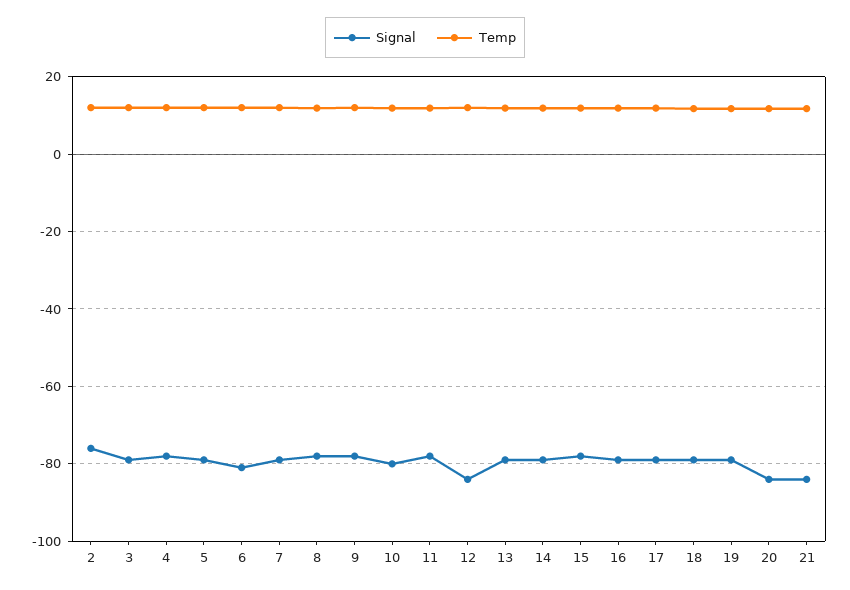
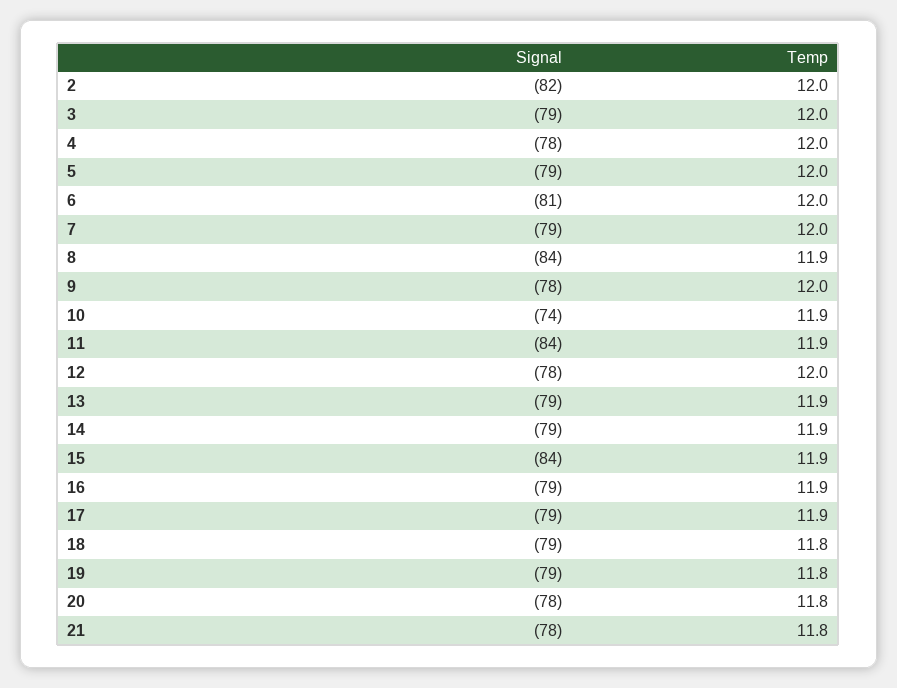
Signal, 2: -76 -> -82
Signal, 8: -78 -> -84
Signal, 10: -80 -> -74
Signal, 11: -78 -> -84
Signal, 12: -84 -> -78
Signal, 15: -78 -> -84
Signal, 20: -84 -> -78
Signal, 21: -84 -> -78

